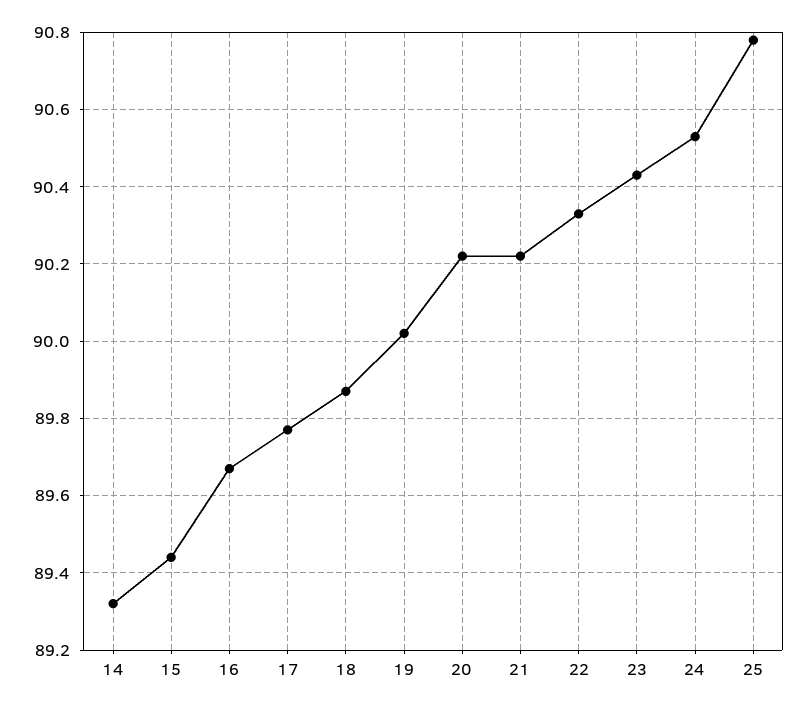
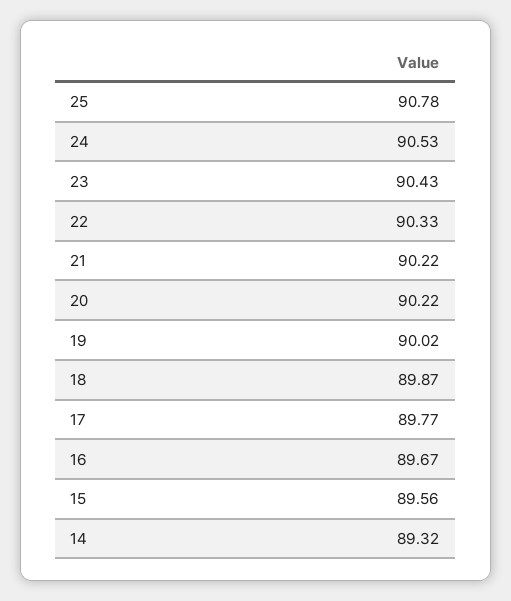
15: 89.45 -> 89.56

